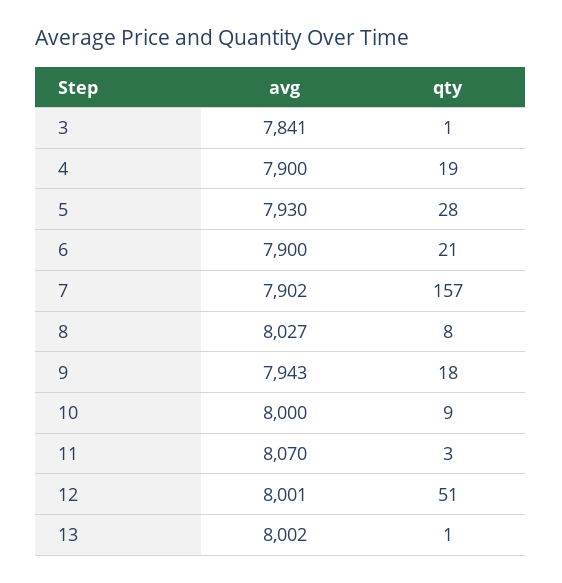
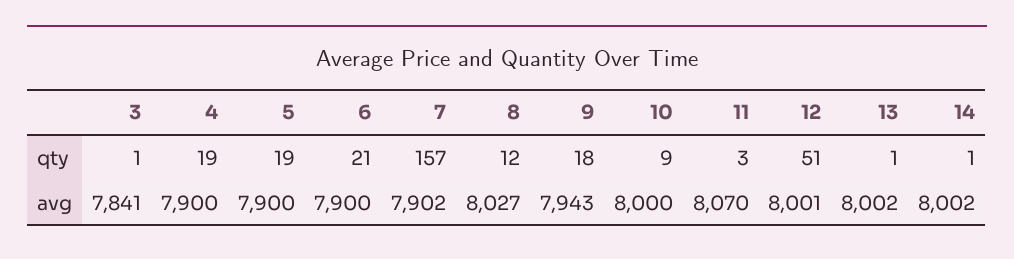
avg, 5: 7930 -> 7900
qty, 5: 28 -> 19
qty, 8: 8 -> 12
qty, 14: none -> 1
avg, 14: none -> 8002

